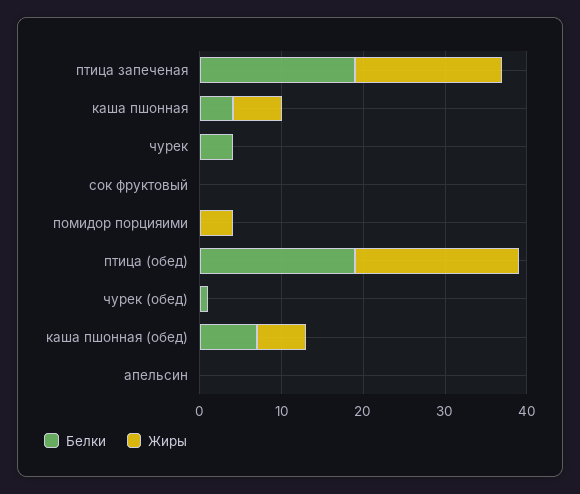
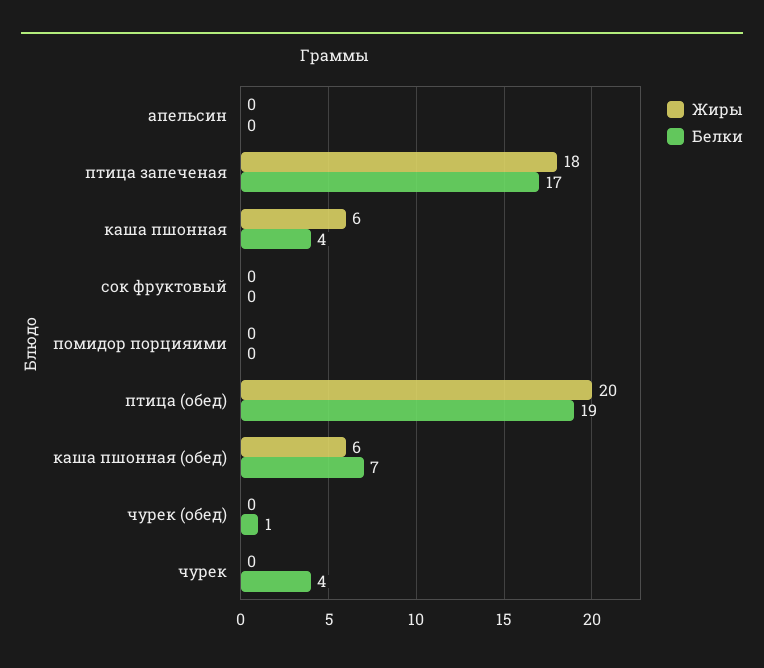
Белки, птица запеченая: 19 -> 17
Жиры, помидор порцияими: 4 -> 0

